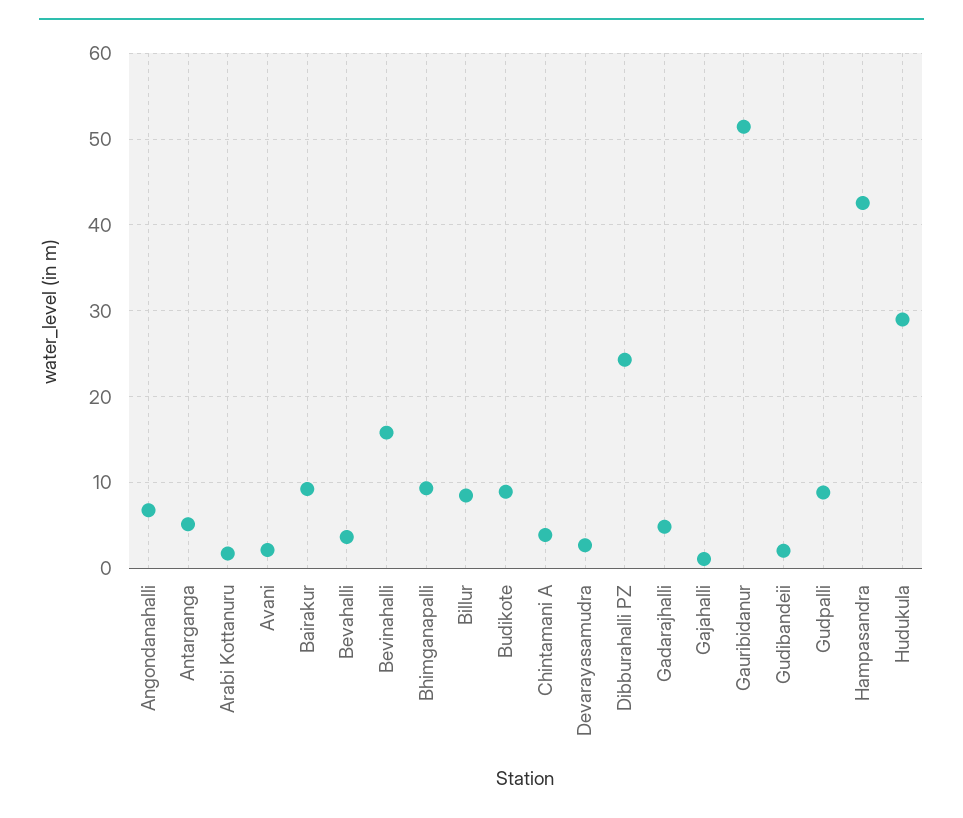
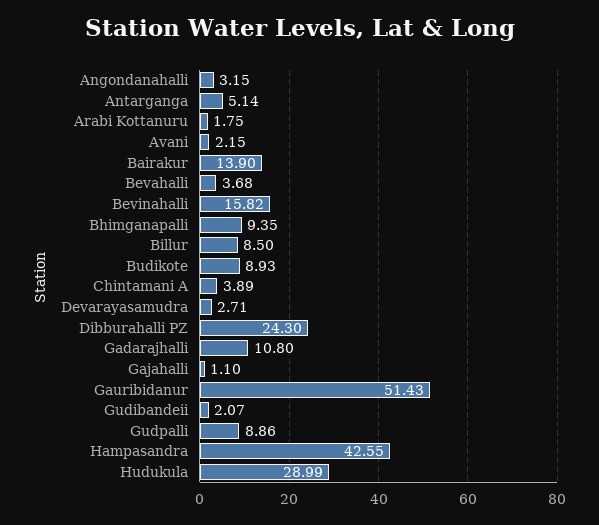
Angondanahalli: 7 -> 3.15
Bairakur: 9 -> 13.9
Gadarajhalli: 5 -> 10.8

